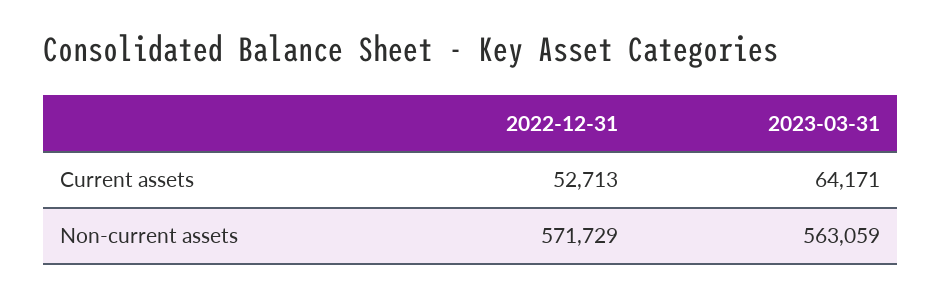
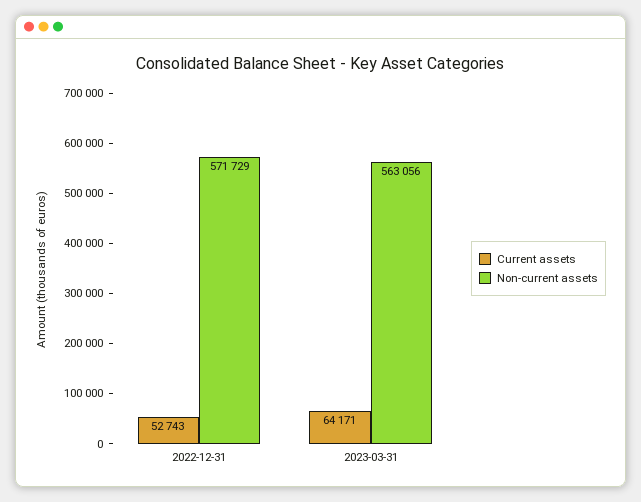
Current assets, 2022-12-31: 52713 -> 52743
Non-current assets, 2023-03-31: 563059 -> 563056

